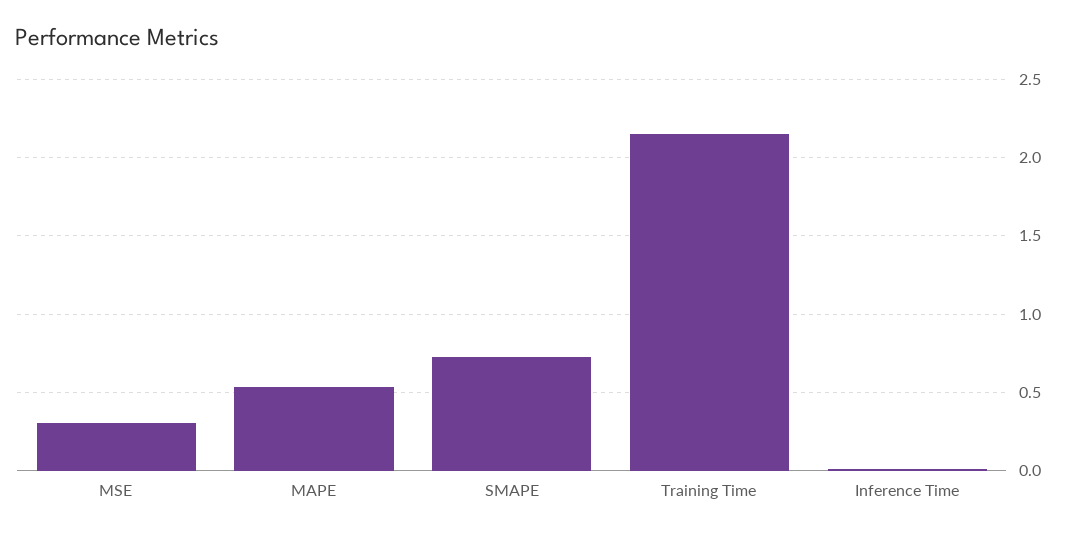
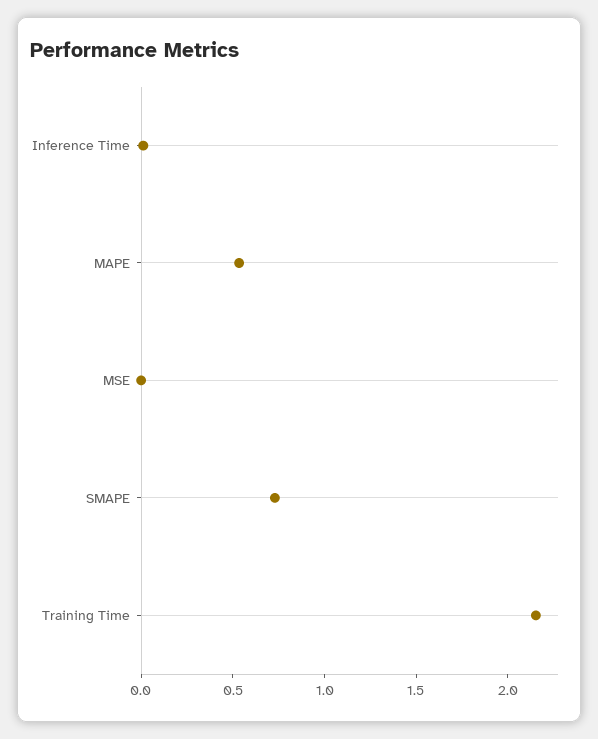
MSE: 0.3 -> 0

